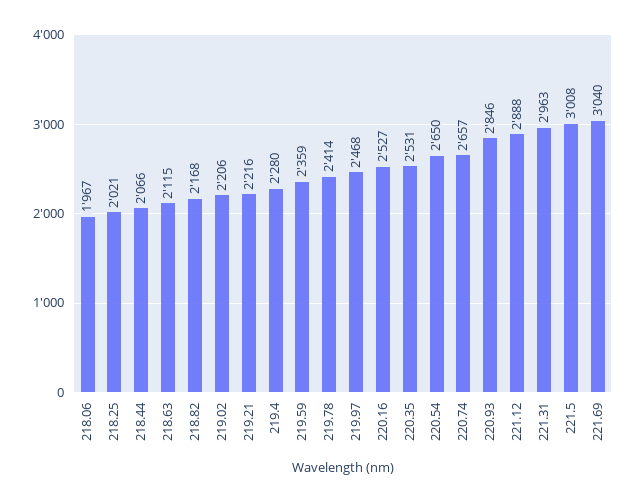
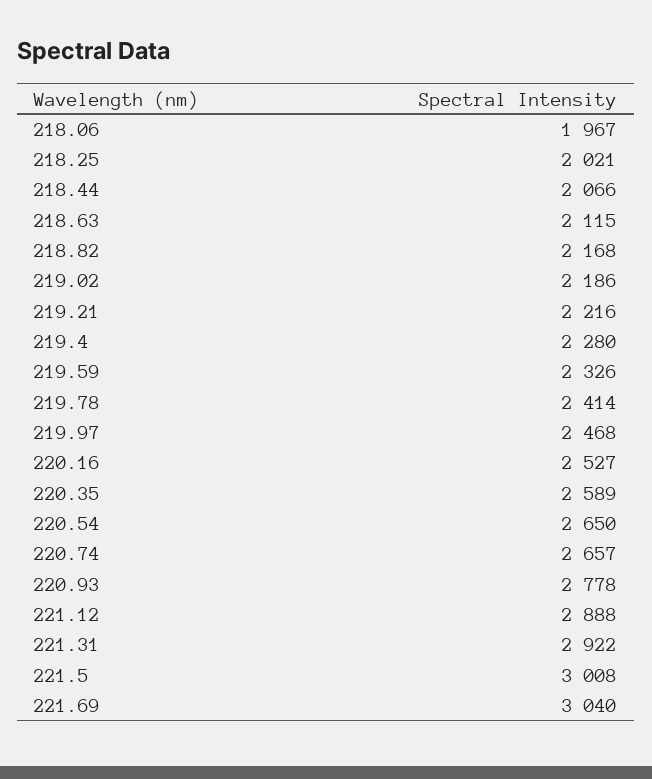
219.02: 2206 -> 2186
219.59: 2359 -> 2326
220.35: 2531 -> 2589
220.93: 2846 -> 2778
221.31: 2963 -> 2922

